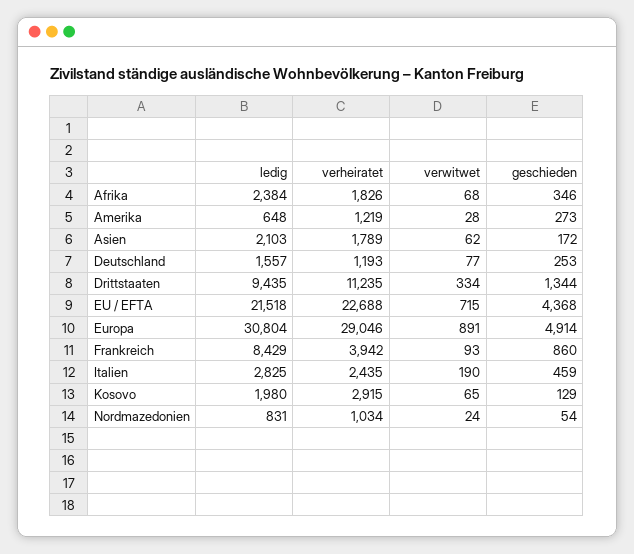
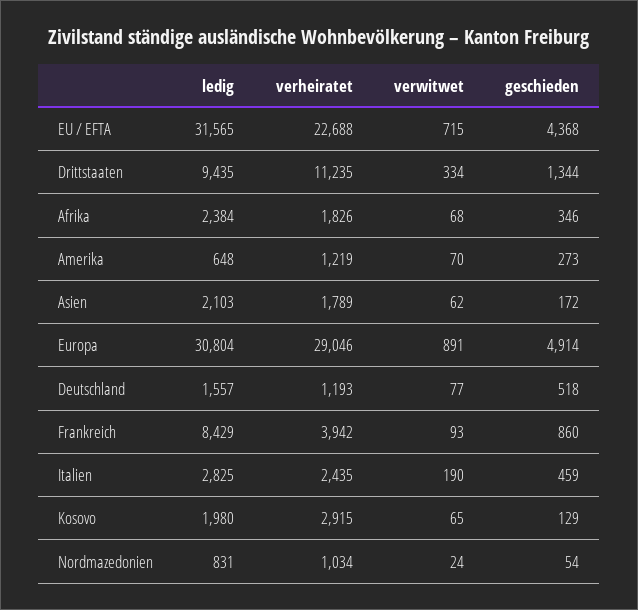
verwitwet, Amerika: 28 -> 70
geschieden, Deutschland: 253 -> 518
ledig, EU / EFTA: 21518 -> 31565

